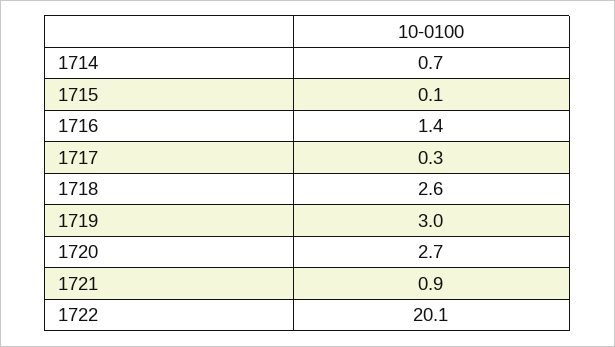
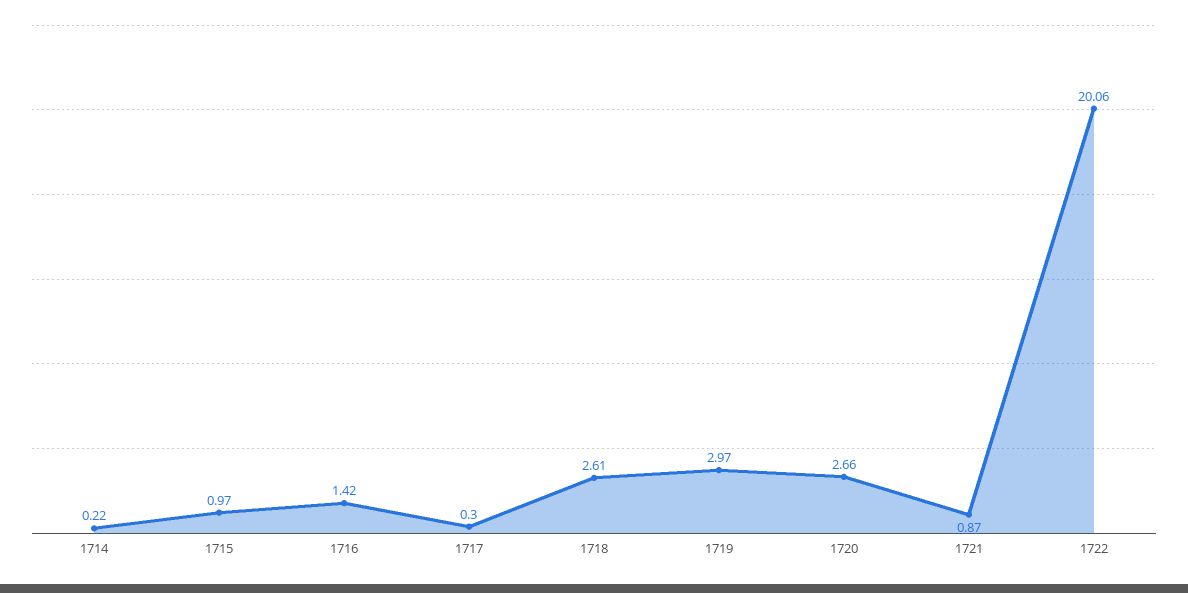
1714: 0.7 -> 0.22
1715: 0.1 -> 0.97

